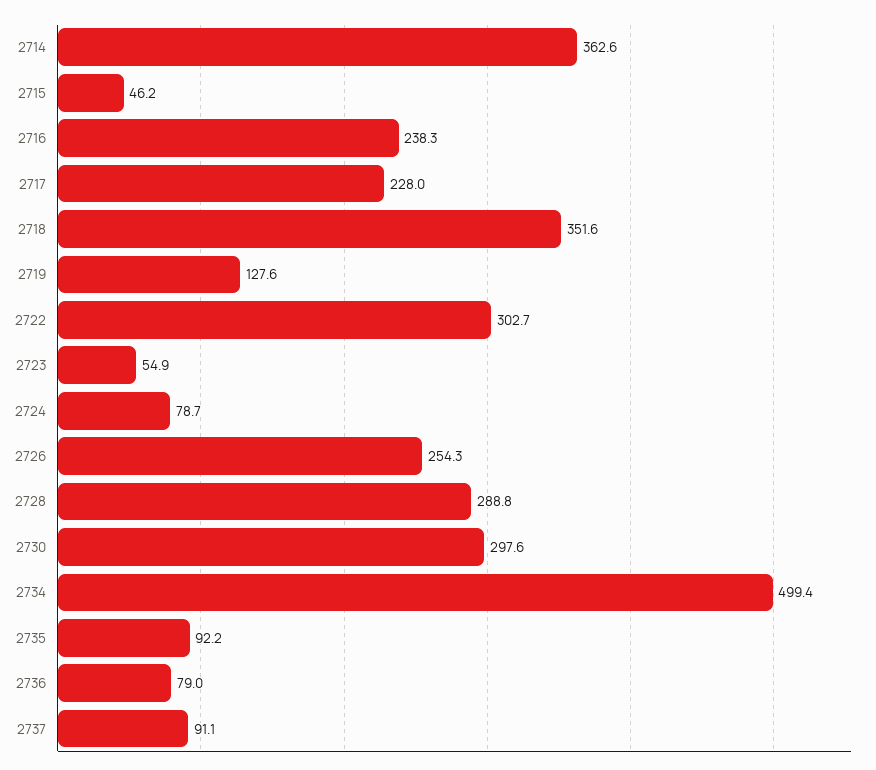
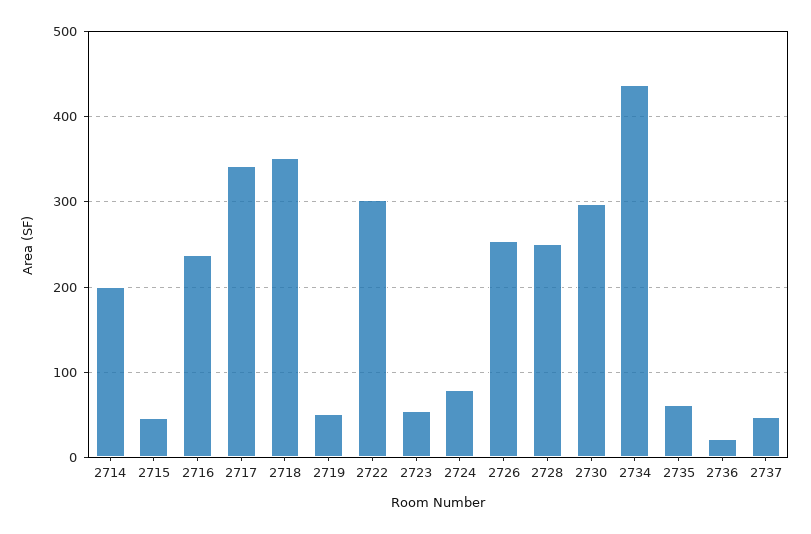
2714: 362.6 -> 200
2717: 228 -> 340
2719: 127.6 -> 50
2728: 288.8 -> 250
2734: 499.4 -> 440
2735: 92.2 -> 60
2736: 79 -> 20
2737: 91.1 -> 50

